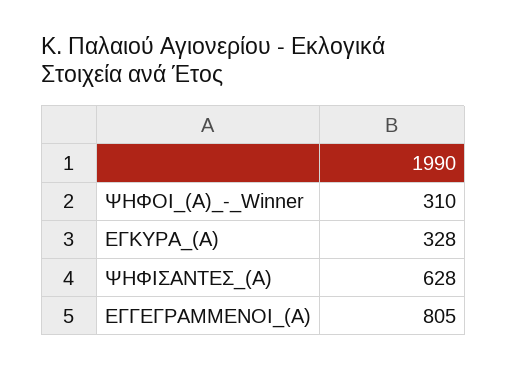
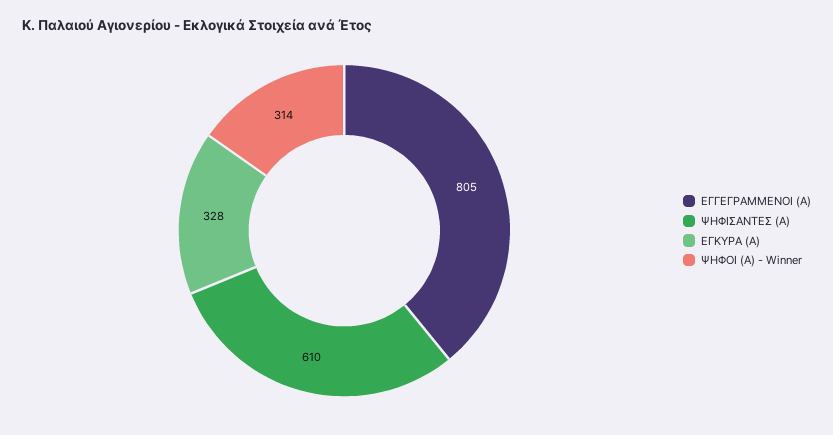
ΨΗΦΟΙ_(Α)_-_Winner: 310 -> 314
ΨΗΦΙΣΑΝΤΕΣ_(Α): 628 -> 610

